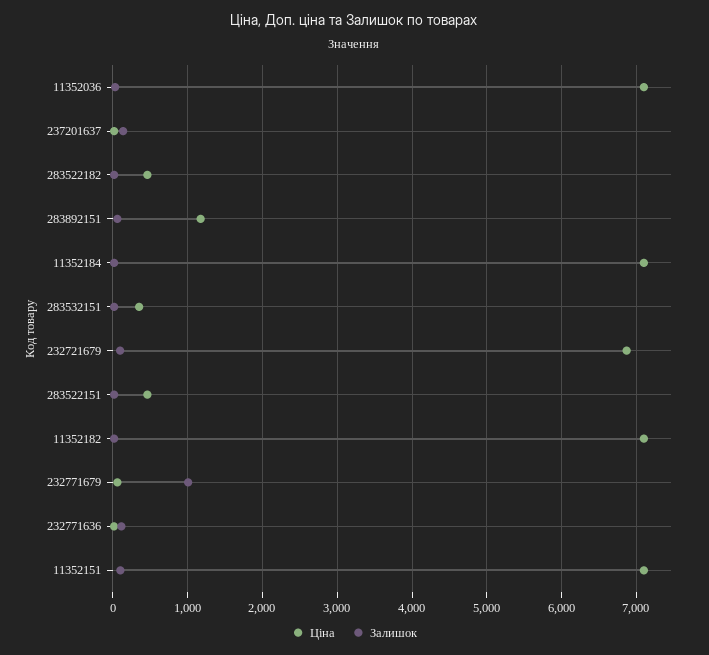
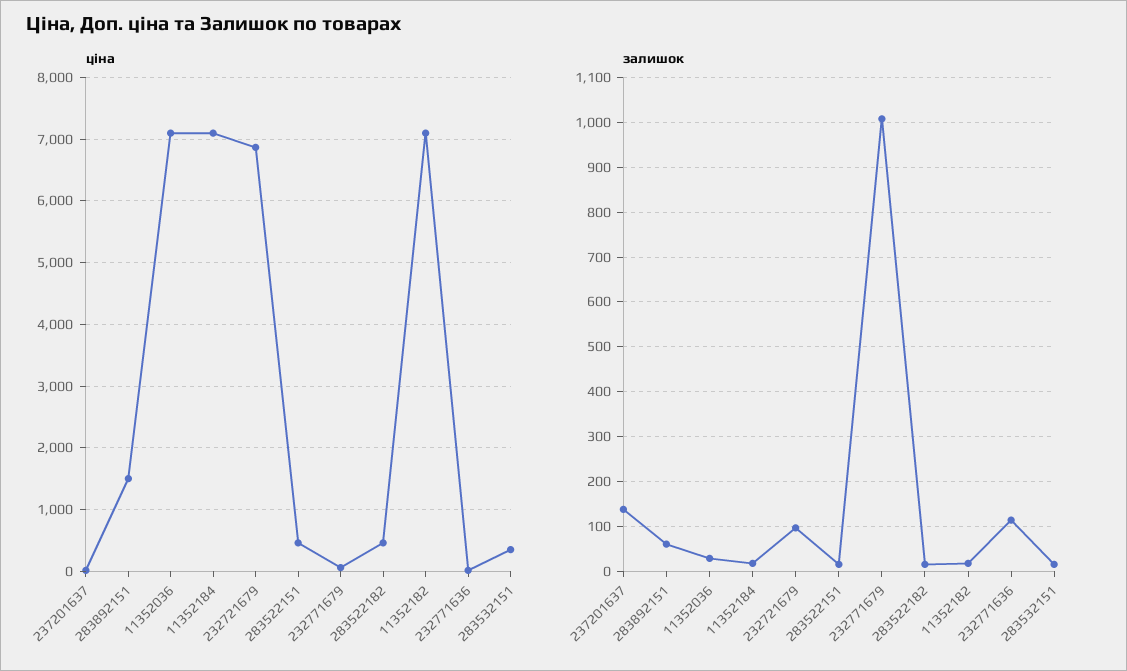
Ціна, 283892151: 1200 -> 1500
Ціна, 11352151: 7100 -> none
Залишок, 11352151: 100 -> none

